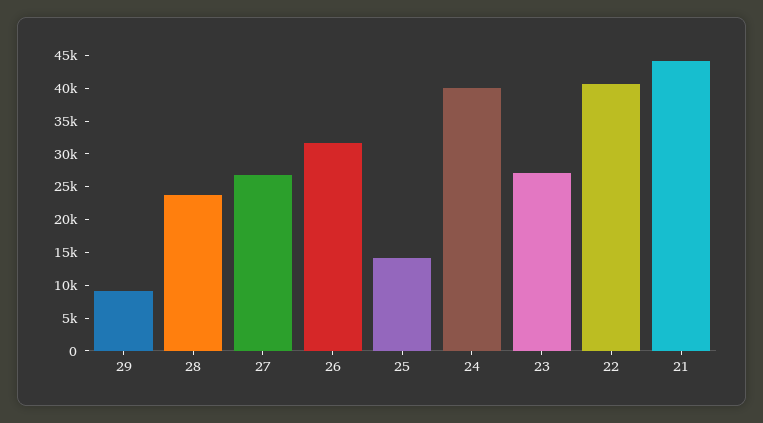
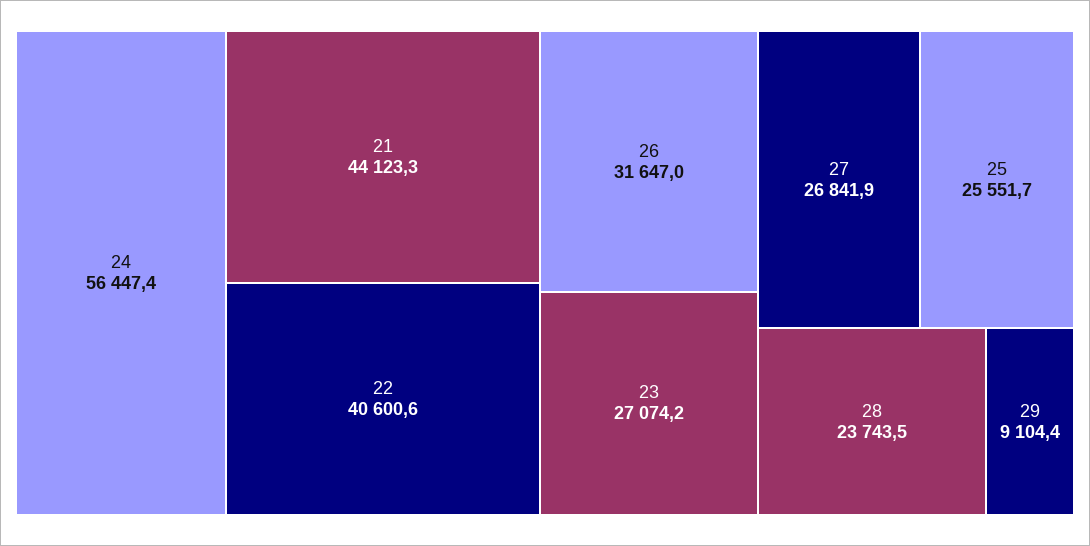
25: 15000 -> 25551.7
24: 40000 -> 56447.4

